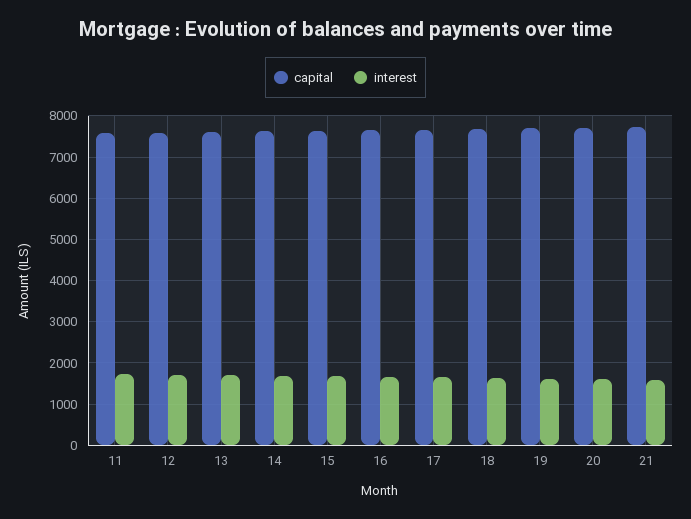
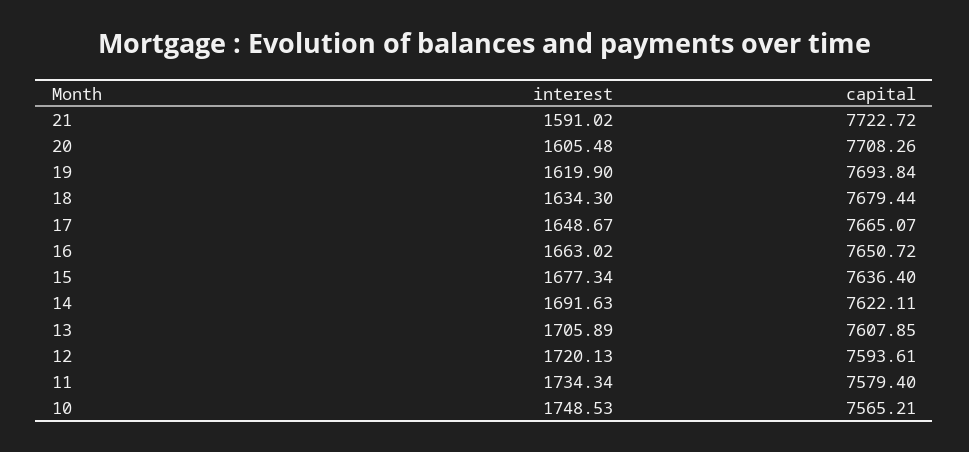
interest, 10: none -> 1748.53
capital, 10: none -> 7565.21

